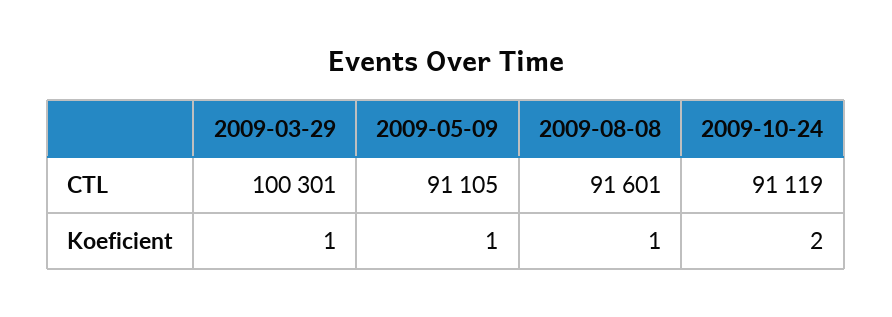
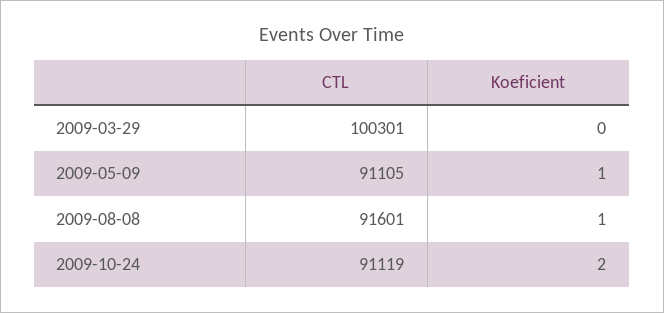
2009-03-29, Koeficient: 1 -> 0

